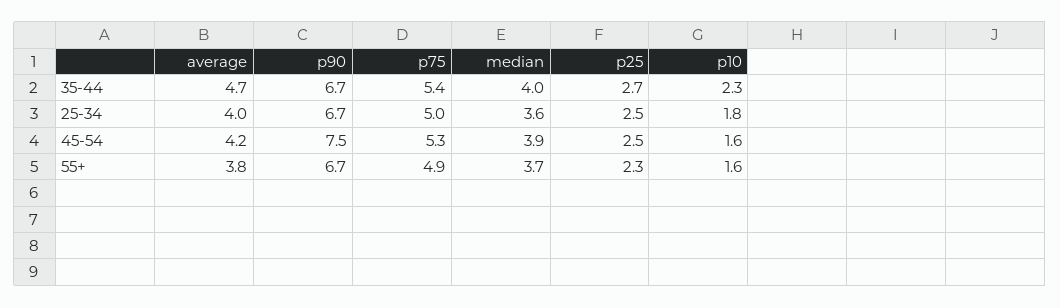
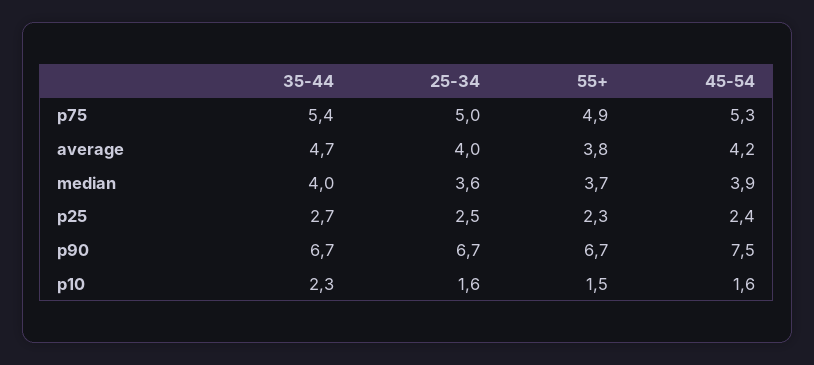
p10, 25-34: 1.8 -> 1.6
p25, 45-54: 2.5 -> 2.4
p10, 55+: 1.6 -> 1.5

